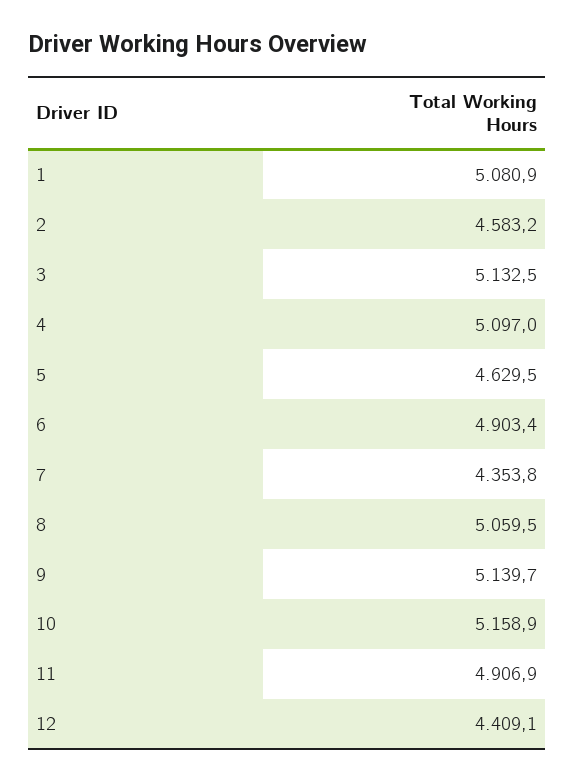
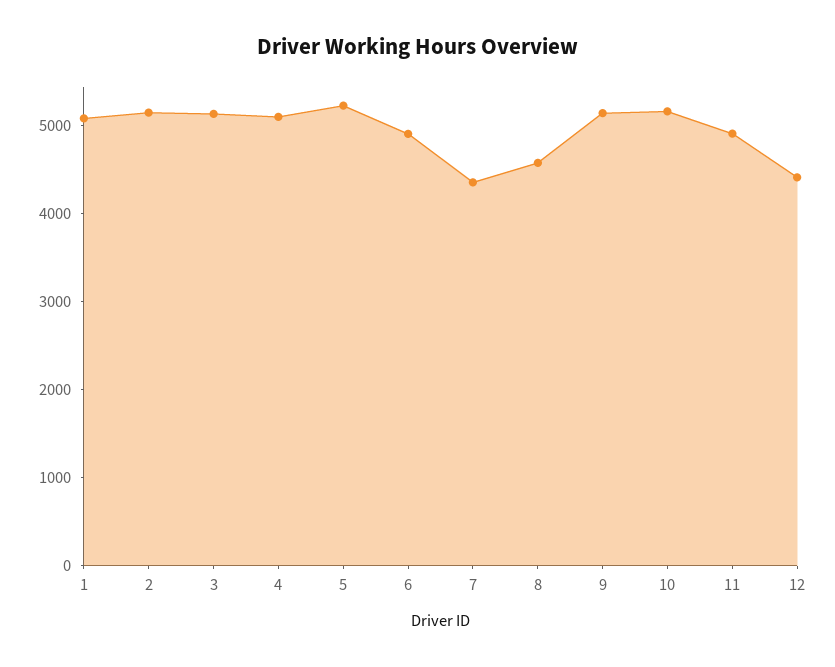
2: 4583.2 -> 5200
5: 4629.5 -> 5200
8: 5059.5 -> 4600

